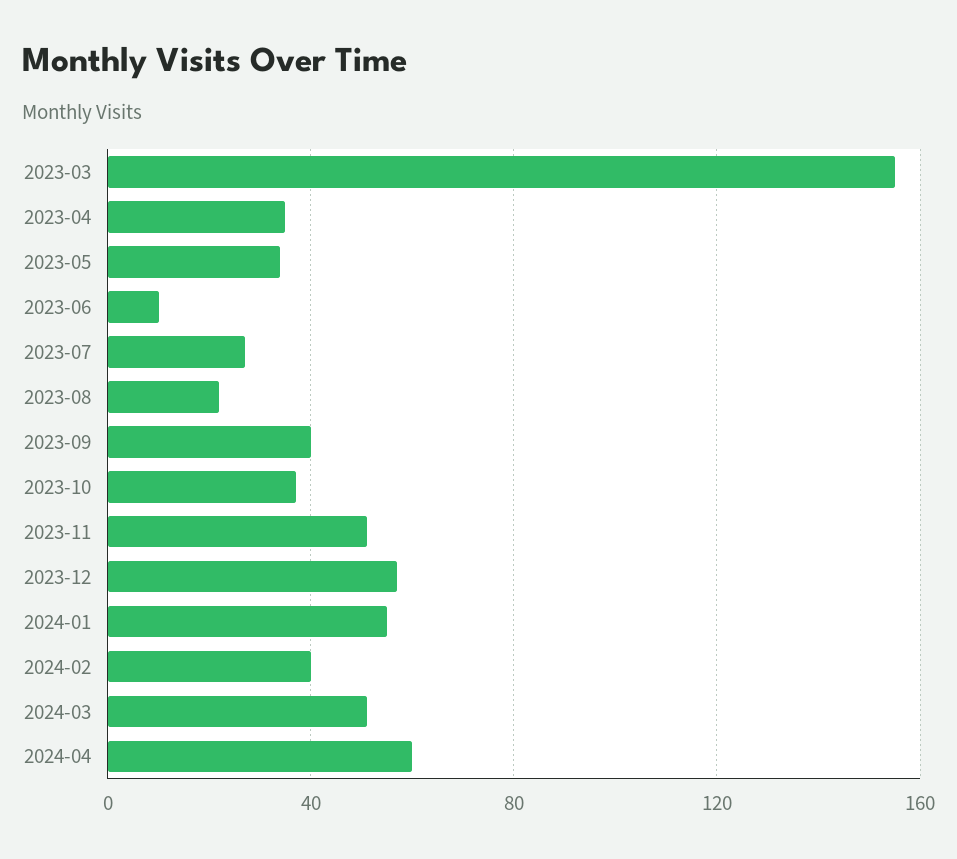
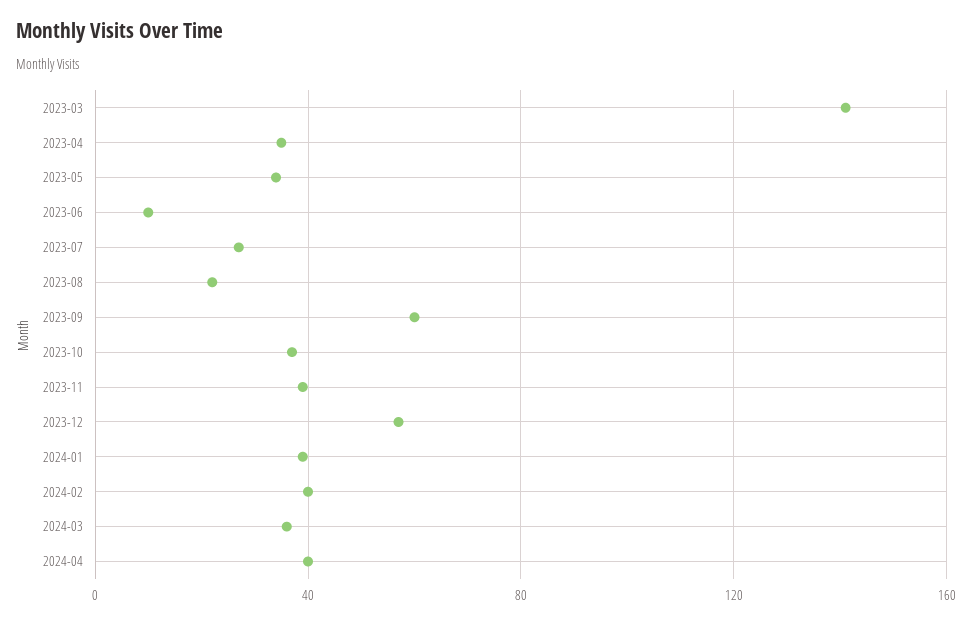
2023-03: 155 -> 140
2023-09: 40 -> 60
2023-11: 50 -> 40
2024-01: 55 -> 40
2024-03: 50 -> 35
2024-04: 60 -> 40

